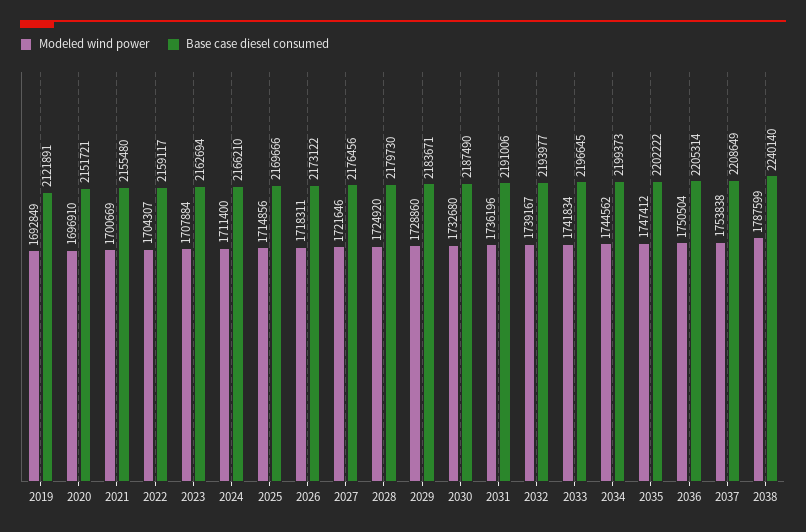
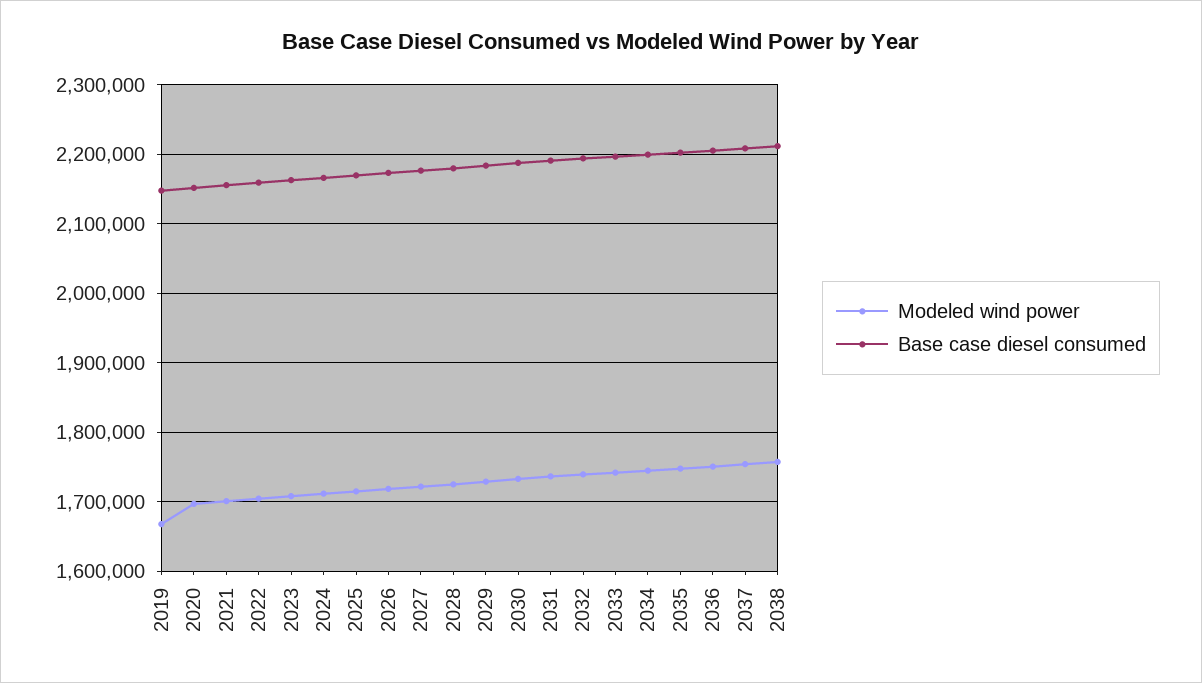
Modeled wind power, 2019: 1692849 -> 1670000
Base case diesel consumed, 2019: 2121891 -> 2150000
Modeled wind power, 2038: 1787599 -> 1760000
Base case diesel consumed, 2038: 2240140 -> 2210000

